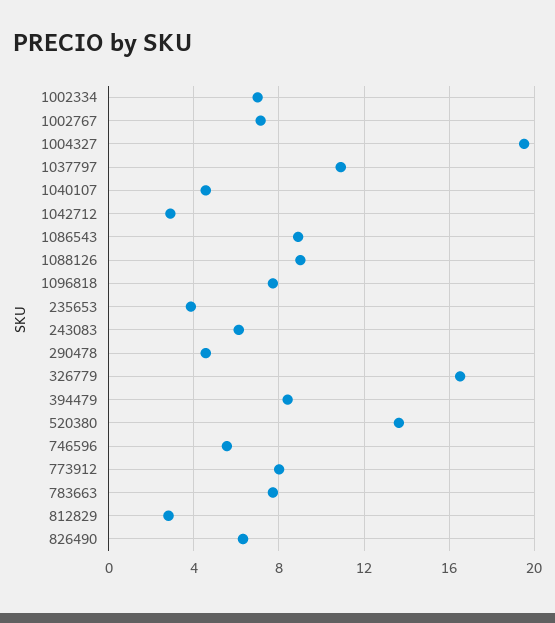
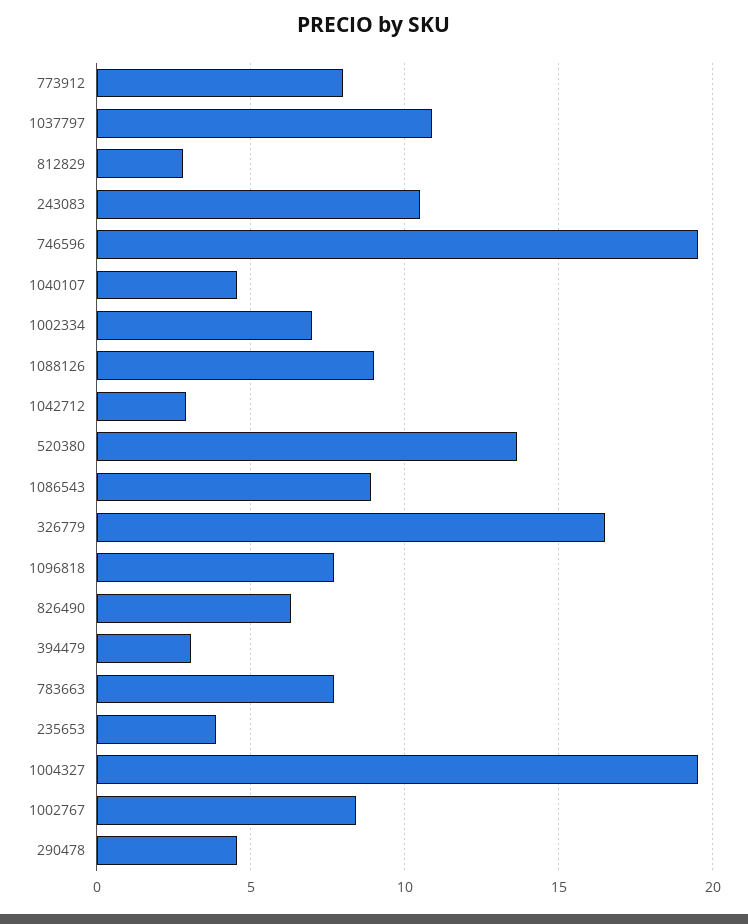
1002767: 7 -> 8.5
243083: 6 -> 10.5
394479: 8.5 -> 3
746596: 5.5 -> 19.5

